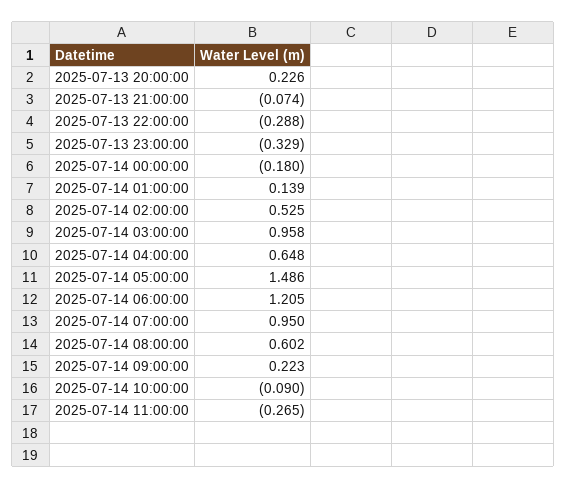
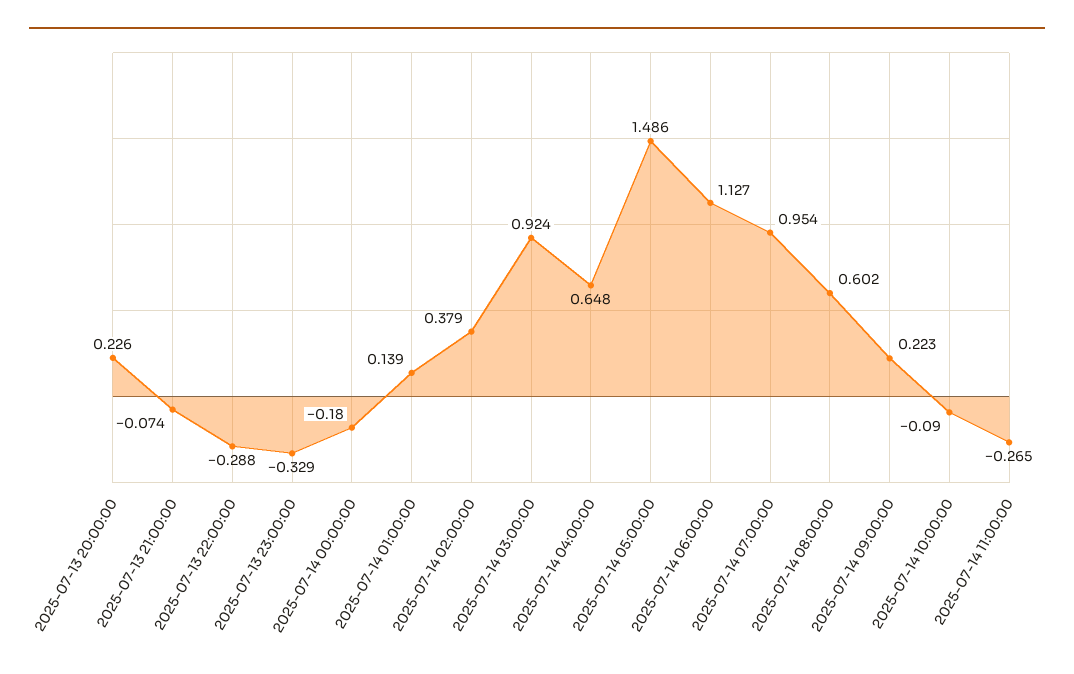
2025-07-14 02:00:00: 0.525 -> 0.379
2025-07-14 03:00:00: 0.958 -> 0.924
2025-07-14 06:00:00: 1.205 -> 1.127
2025-07-14 07:00:00: 0.95 -> 0.954

